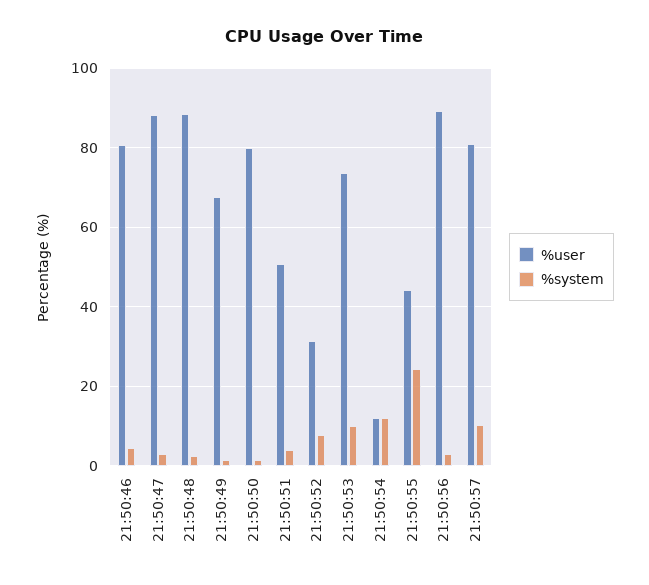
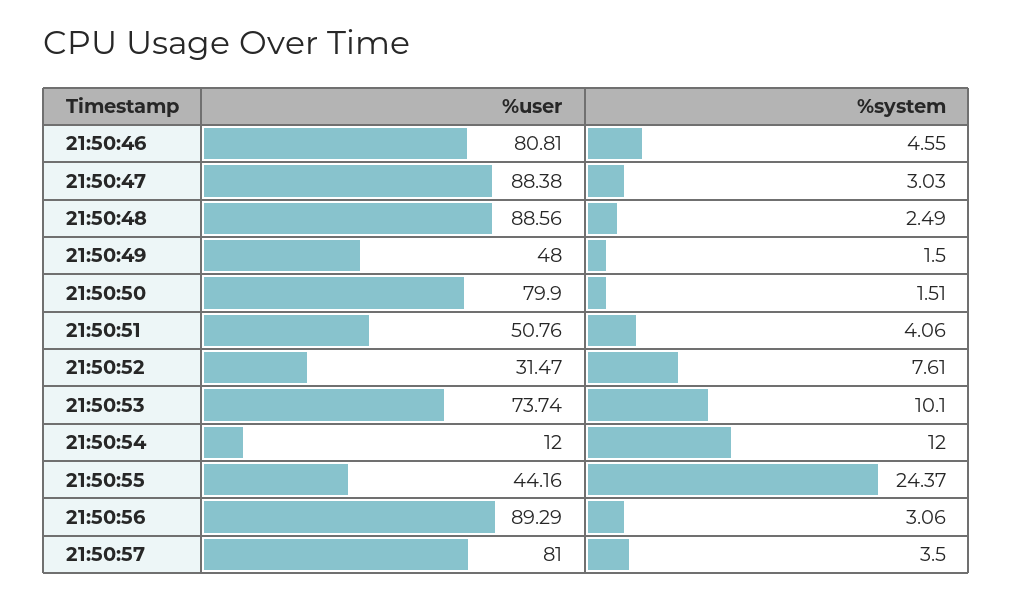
%user, 21:50:49: 68 -> 48
%system, 21:50:57: 10 -> 3.5

